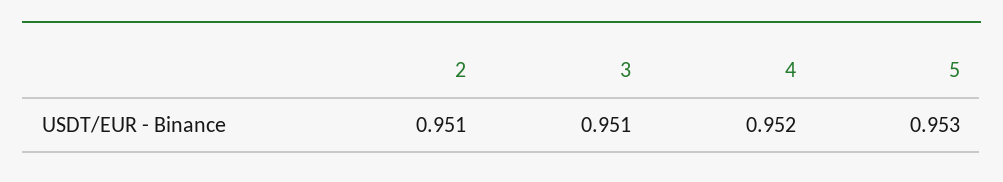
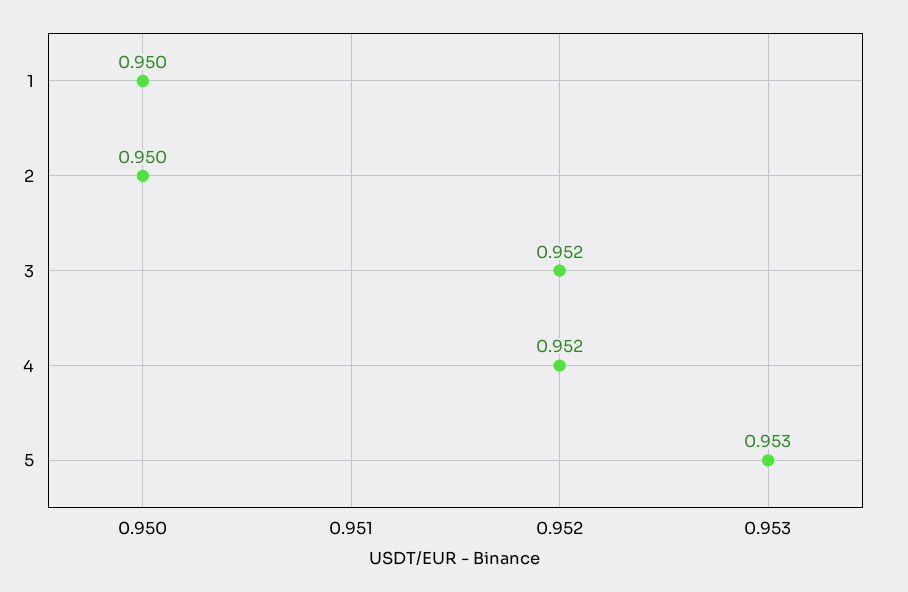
2: 0.951 -> 0.95
3: 0.951 -> 0.952
1: none -> 0.95

